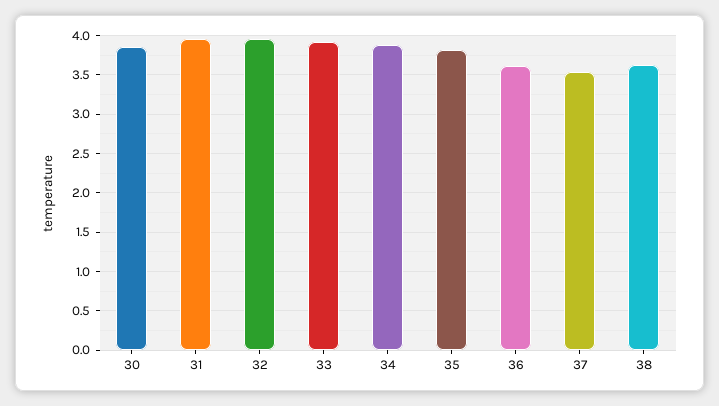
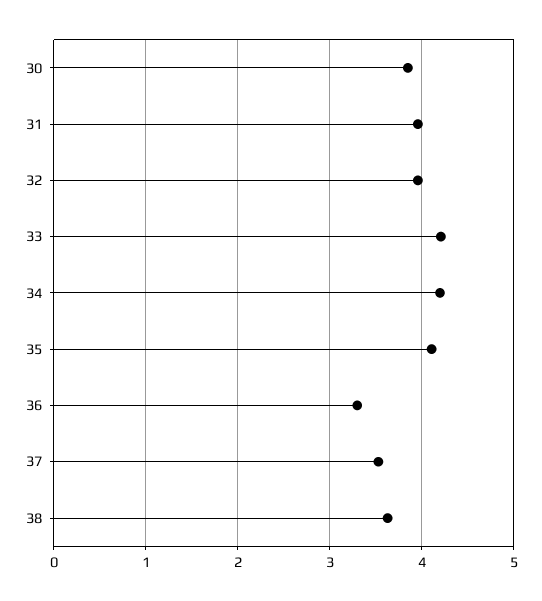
33: 3.9 -> 4.2
34: 3.9 -> 4.2
35: 3.8 -> 4.1
36: 3.6 -> 3.3

